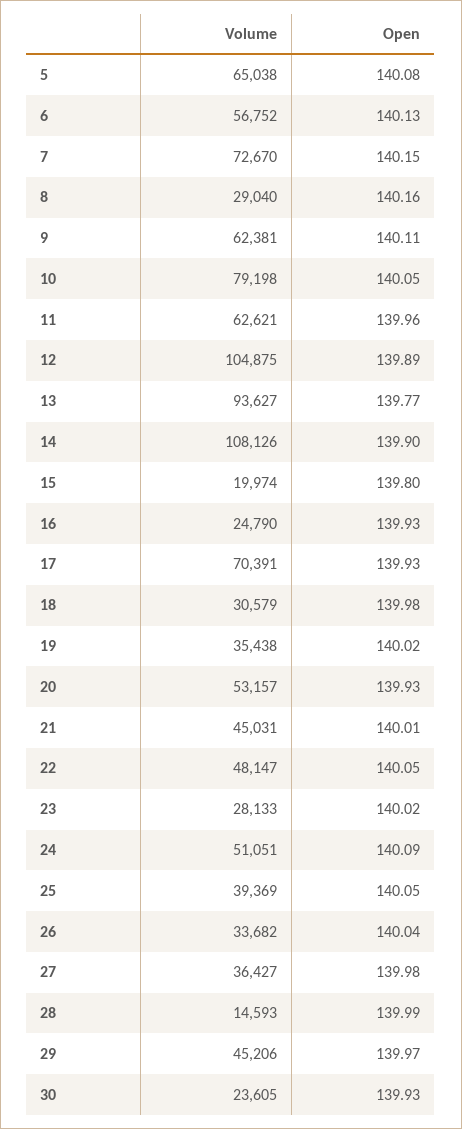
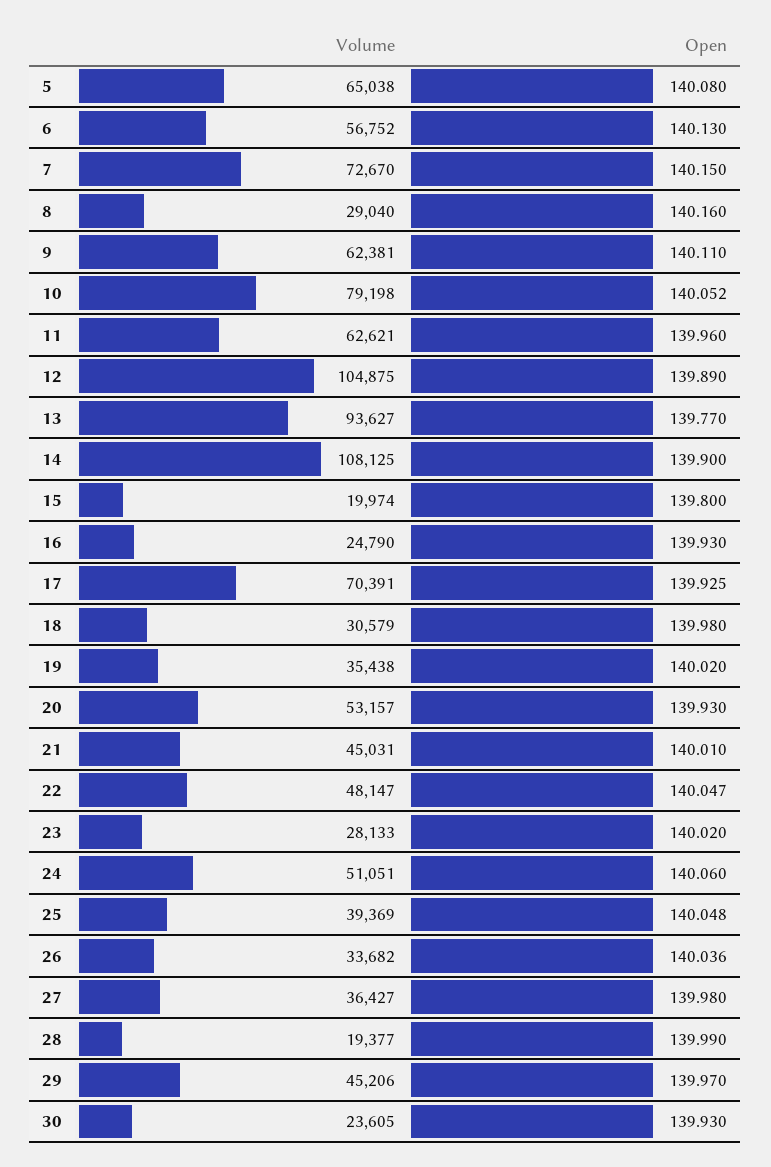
Volume, 14: 108126 -> 108125
Open, 24: 140.09 -> 140.06
Volume, 28: 14593 -> 19377

